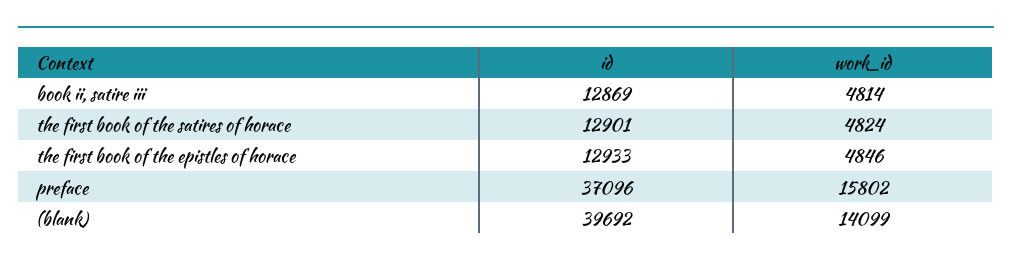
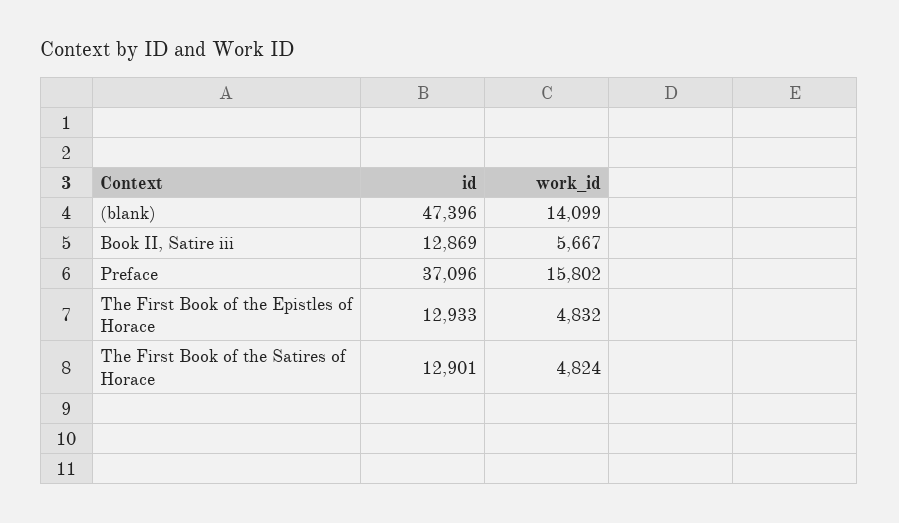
work_id, book ii, satire iii: 4814 -> 5667
work_id, the first book of the epistles of horace: 4846 -> 4832
id, (blank): 39692 -> 47396

